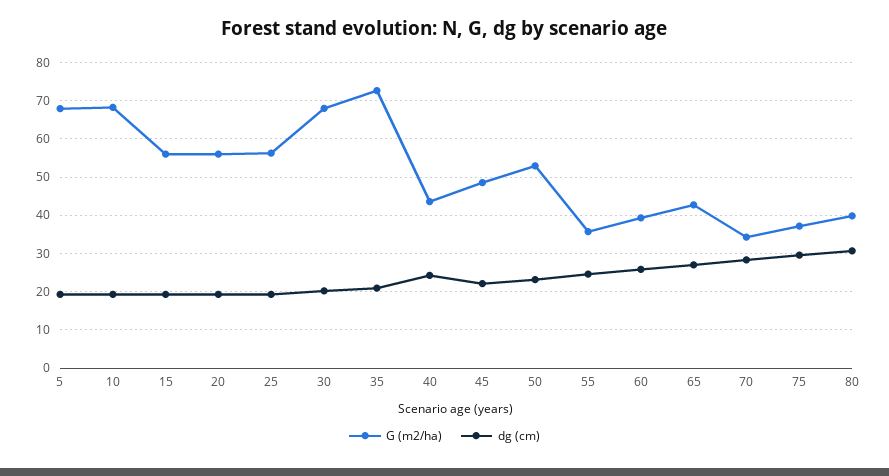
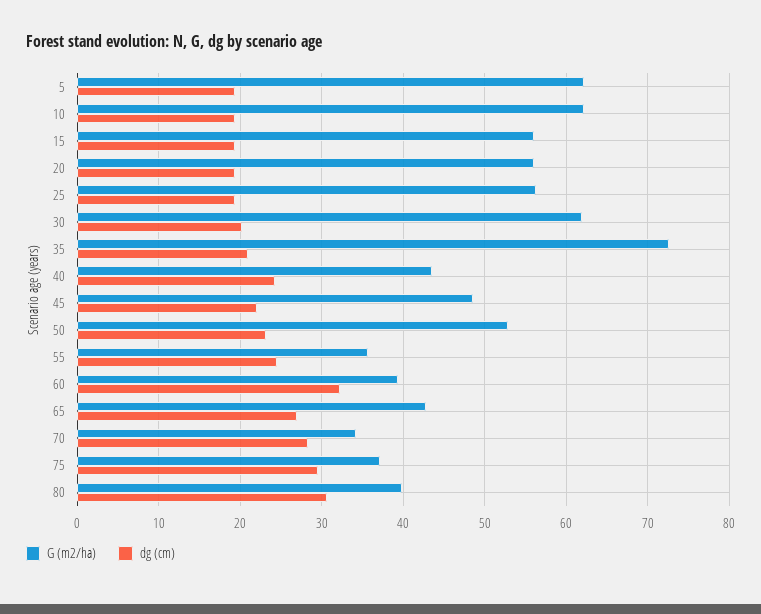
G (m2/ha), 5: 68 -> 62
G (m2/ha), 10: 68 -> 62
G (m2/ha), 30: 68 -> 62
dg (cm), 60: 26 -> 32

